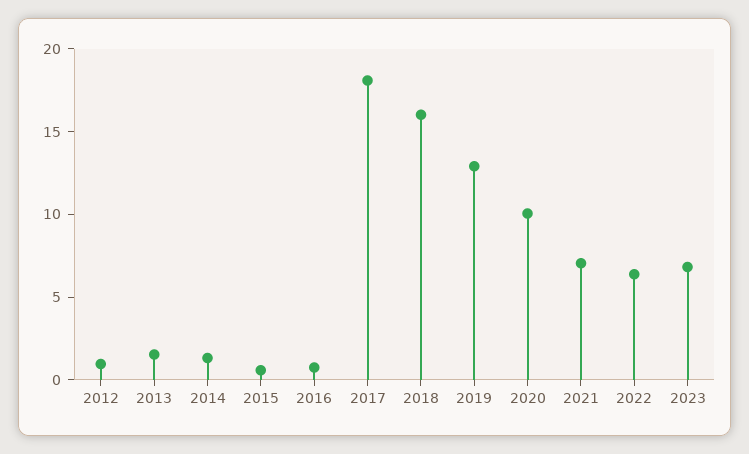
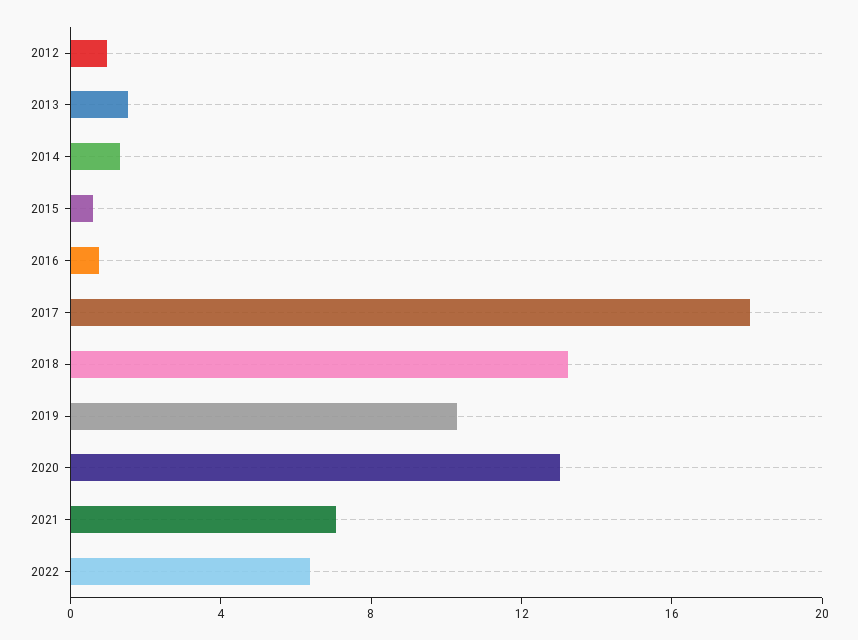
2018: 16 -> 13
2019: 13 -> 10
2020: 10 -> 13
2023: 7 -> none

